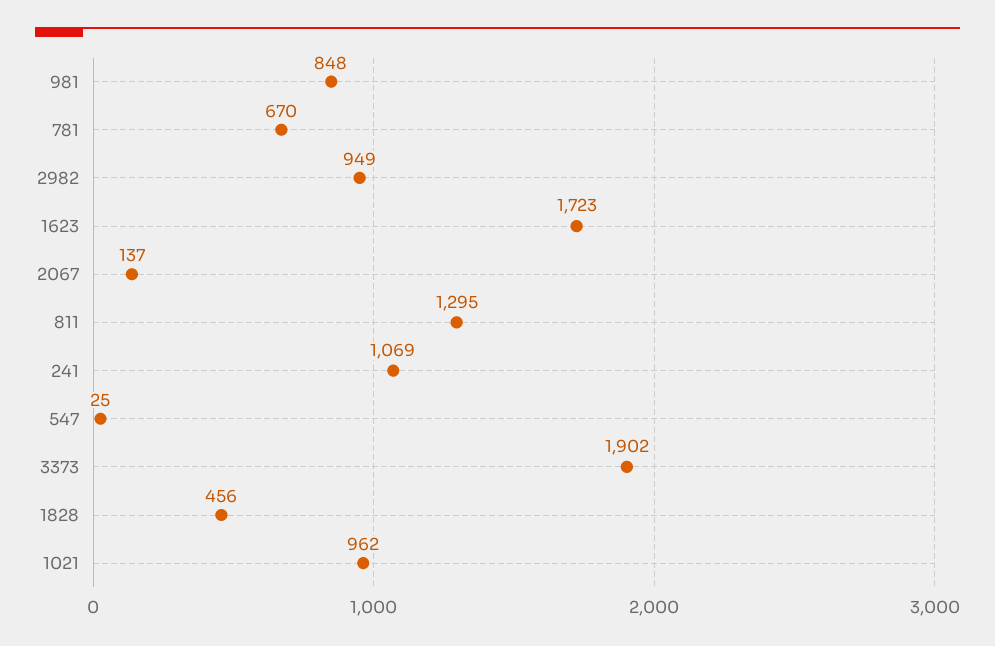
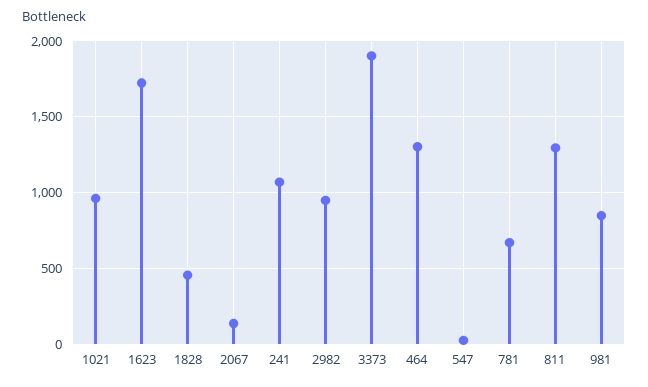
464: none -> 1300

